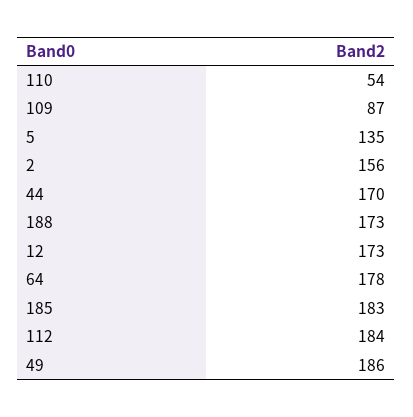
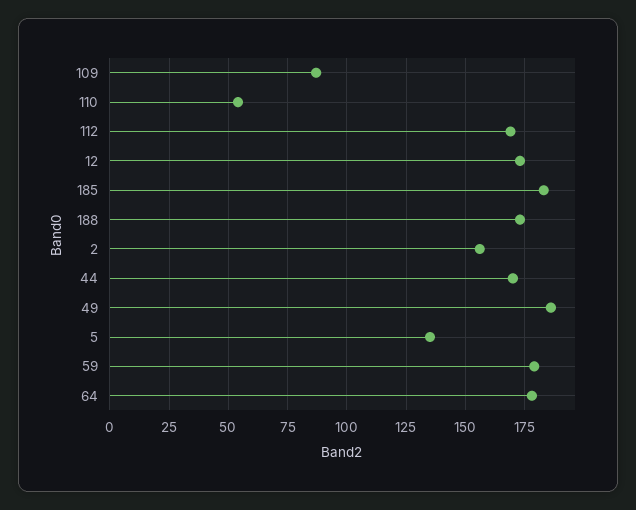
112: 184 -> 170
59: none -> 180

